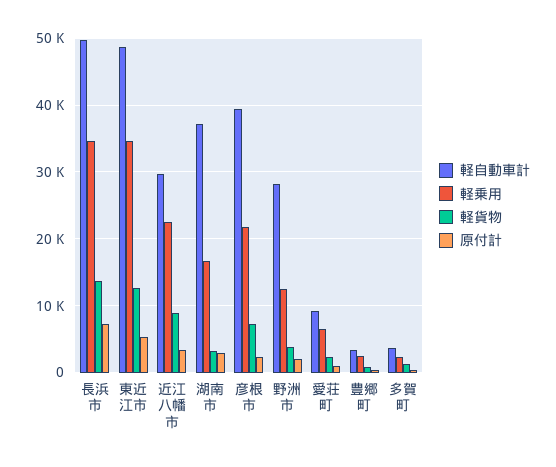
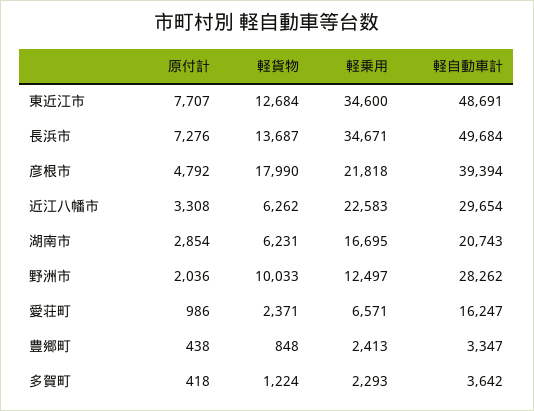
原付計, 東近江市: 5000 -> 7707
軽貨物, 近江八幡市: 9000 -> 6262
軽自動車計, 湖南市: 37000 -> 20743
軽貨物, 湖南市: 3000 -> 6231
軽貨物, 彦根市: 7000 -> 17990
原付計, 彦根市: 2000 -> 4792
軽貨物, 野洲市: 4000 -> 10033
軽自動車計, 愛荘町: 9000 -> 16247

